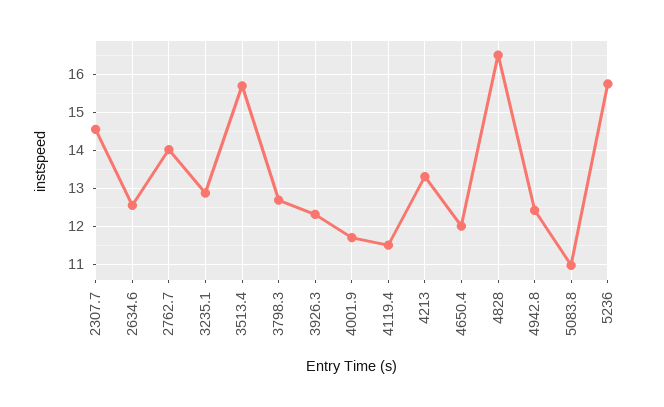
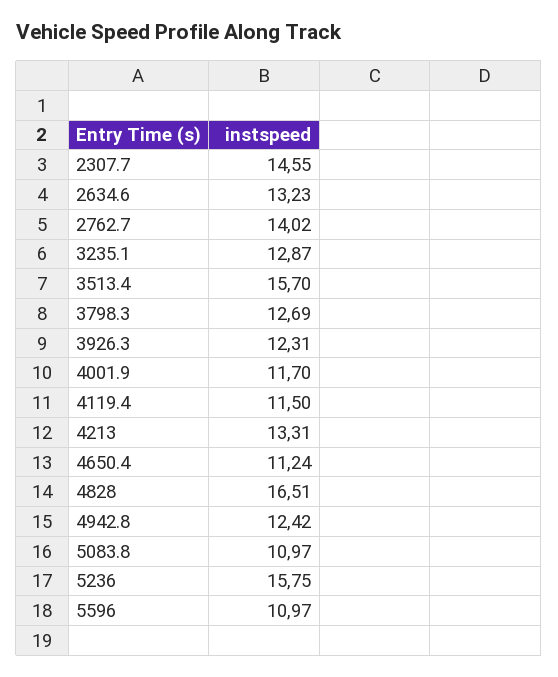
2634.6: 12.6 -> 13.23
4650.4: 12 -> 11.24
5596: none -> 10.97

